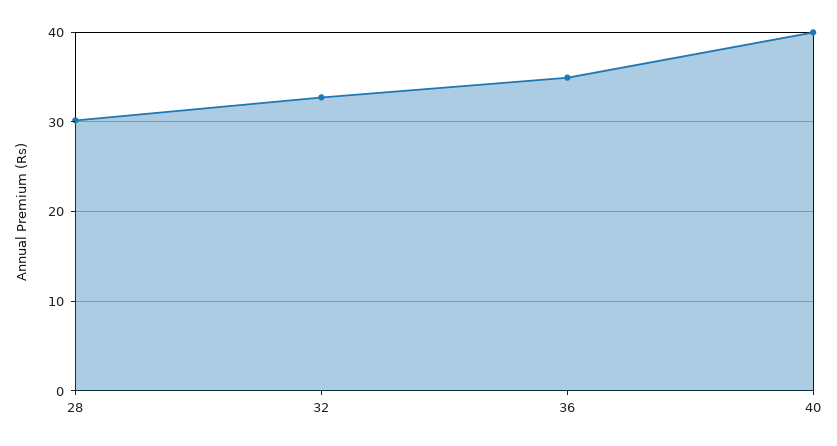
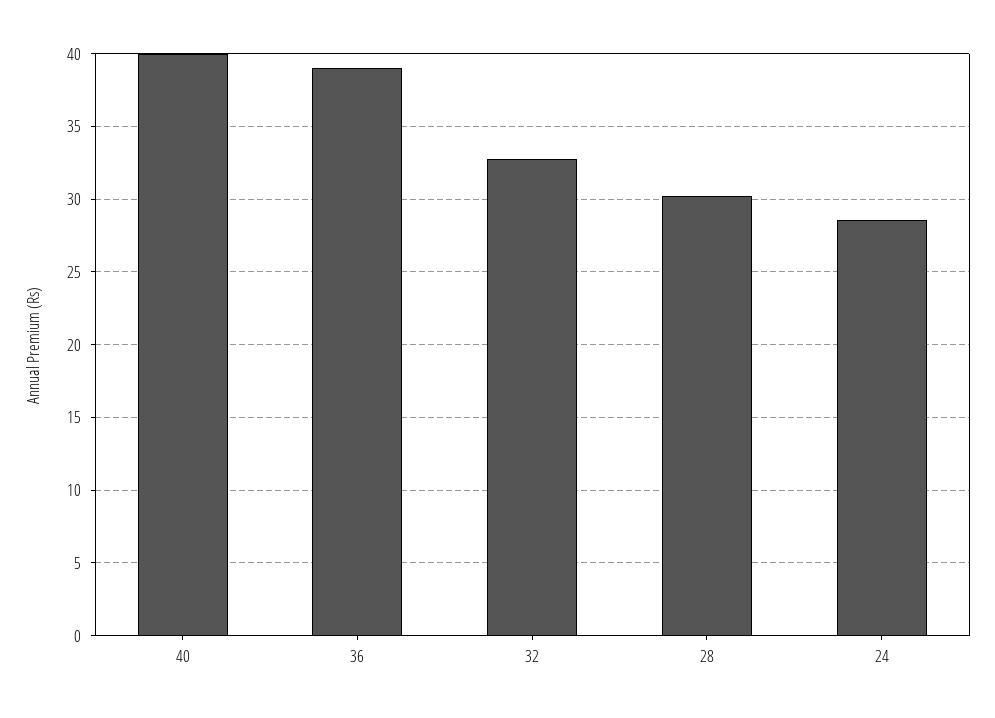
36: 35 -> 39
24: none -> 28.5

